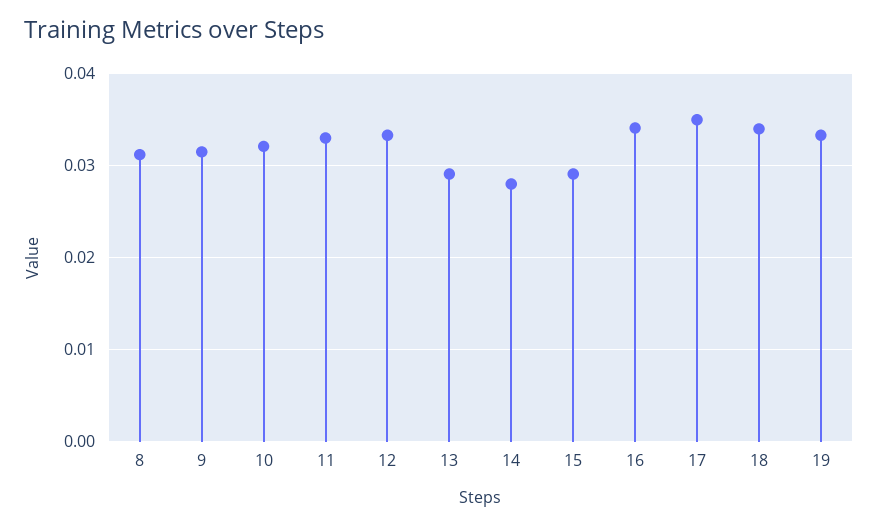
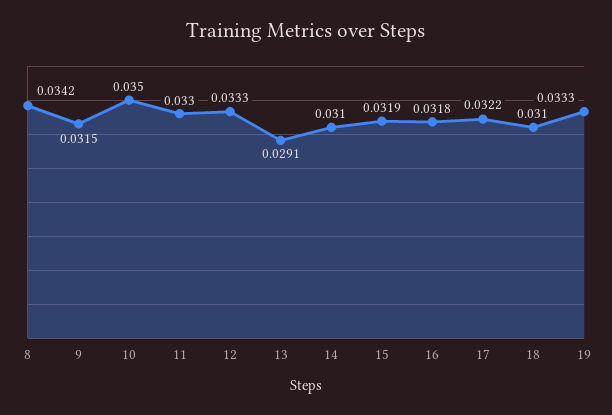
8: 0.031 -> 0.0342
10: 0.032 -> 0.035
14: 0.028 -> 0.031
15: 0.029 -> 0.0319
16: 0.034 -> 0.0318
17: 0.035 -> 0.0322
18: 0.034 -> 0.031

